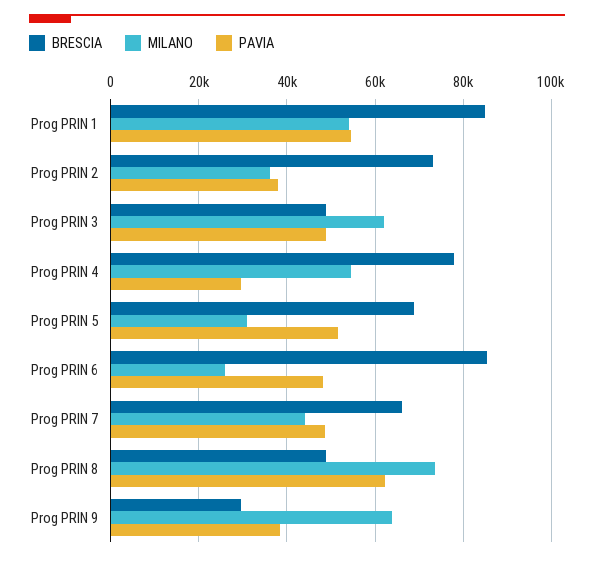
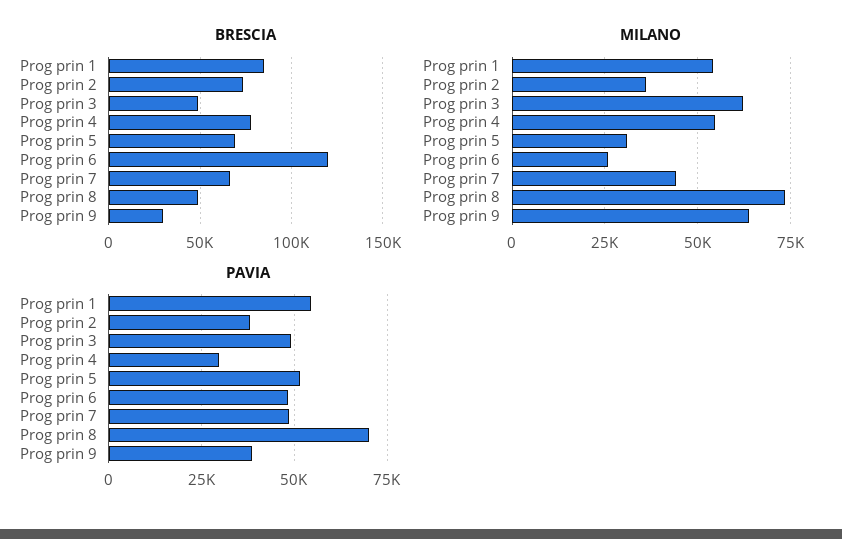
BRESCIA, Prog PRIN 6: 86000 -> 120000
PAVIA, Prog PRIN 8: 62000 -> 70000

